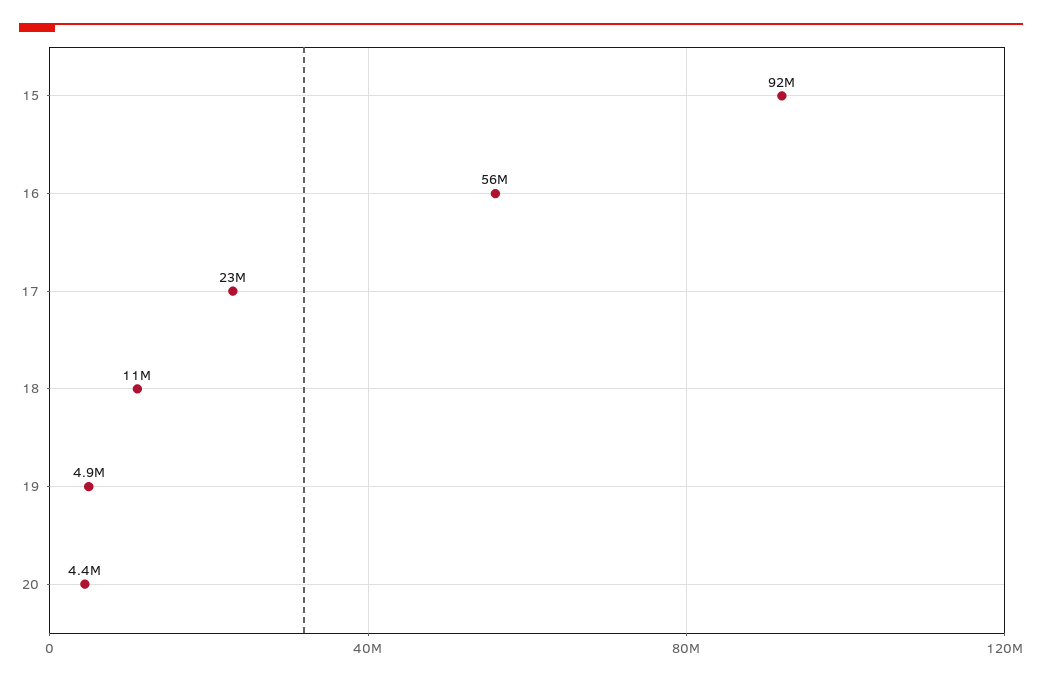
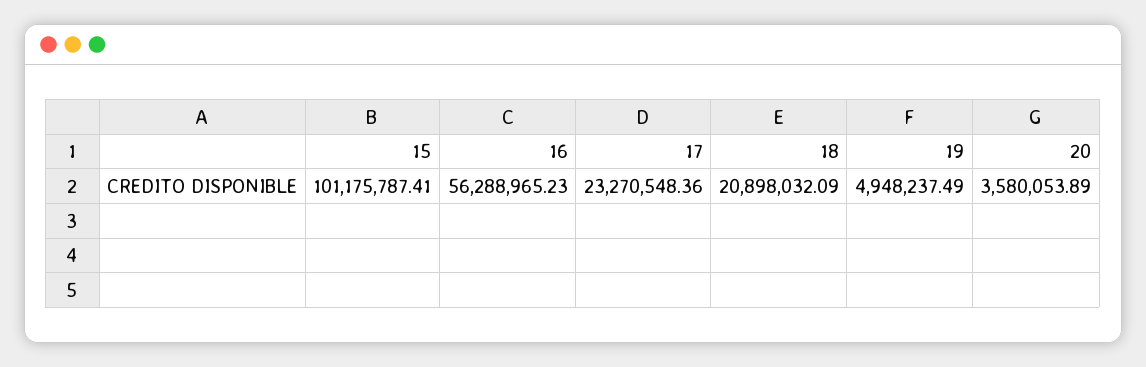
15: 92000000 -> 101175787.41
18: 11000000 -> 20898032.09
20: 4400000 -> 3580053.89

